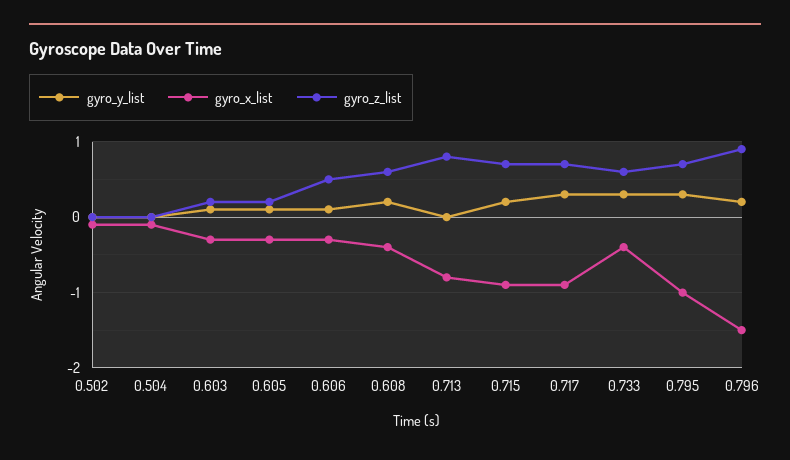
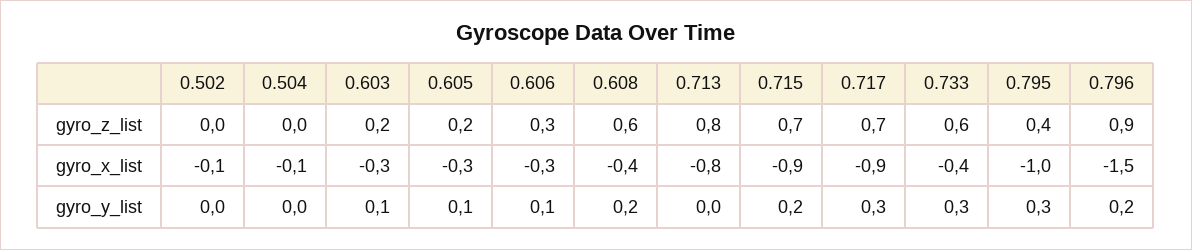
gyro_z_list, 0.606: 0.5 -> 0.3
gyro_z_list, 0.795: 0.7 -> 0.4

